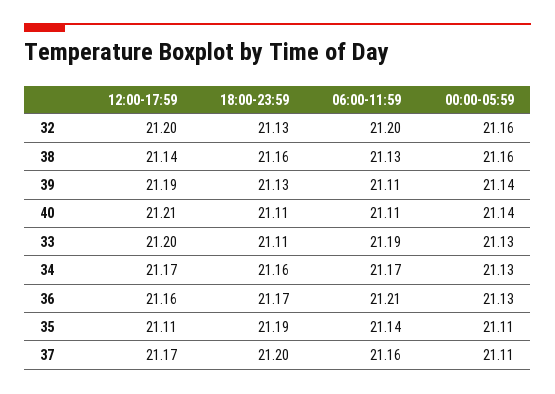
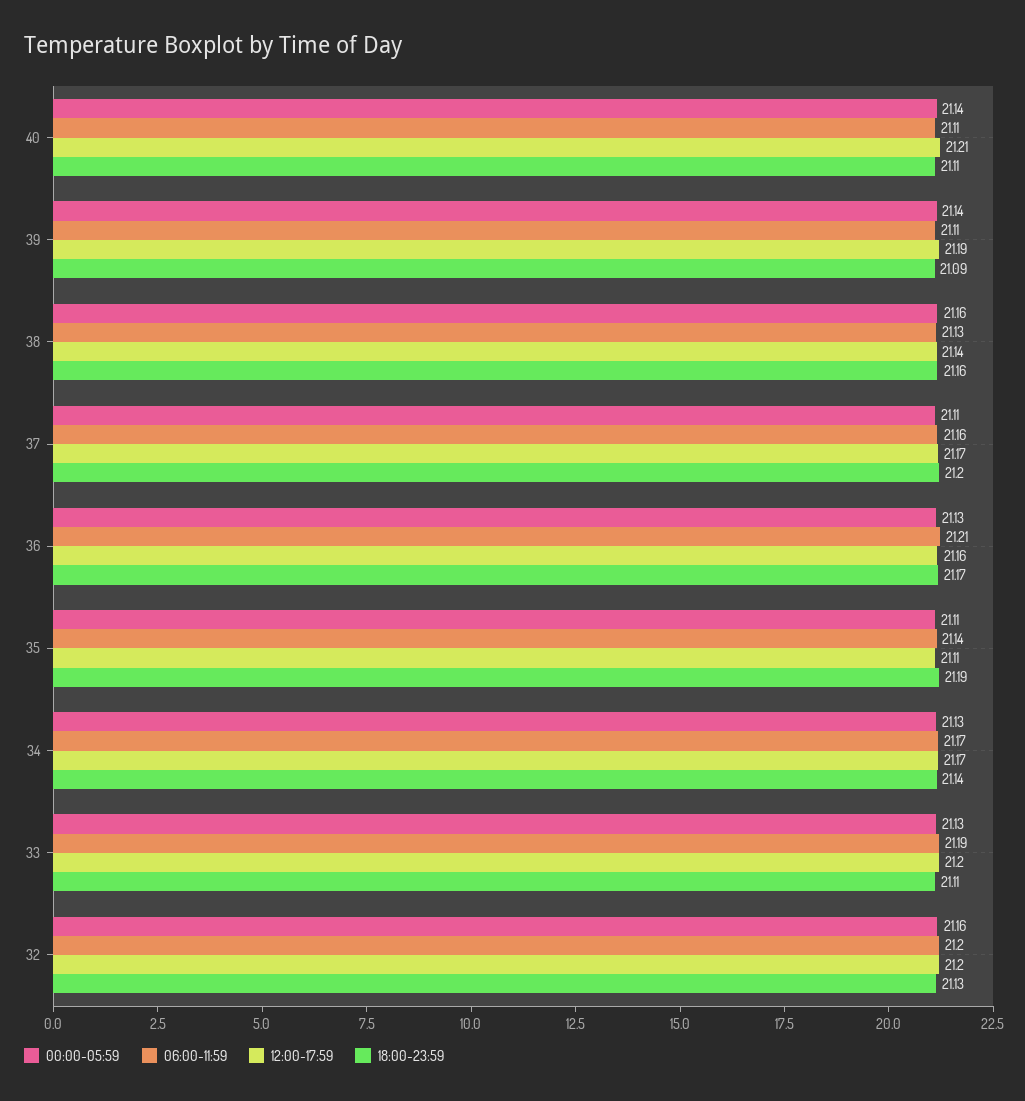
18:00-23:59, 39: 21.13 -> 21.09
18:00-23:59, 34: 21.16 -> 21.14

